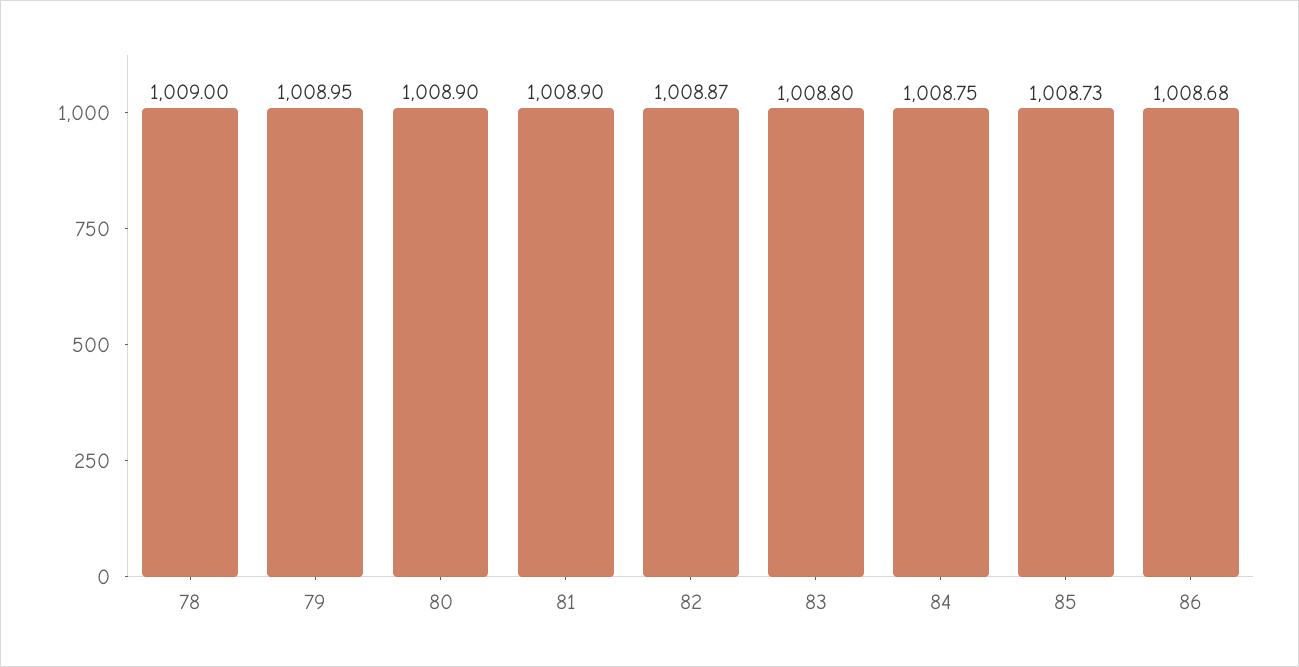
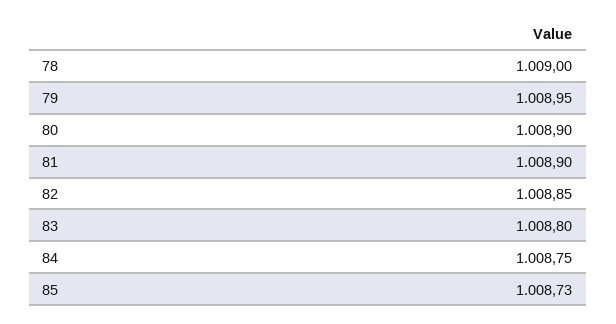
82: 1008.87 -> 1008.85
86: 1008.68 -> none

